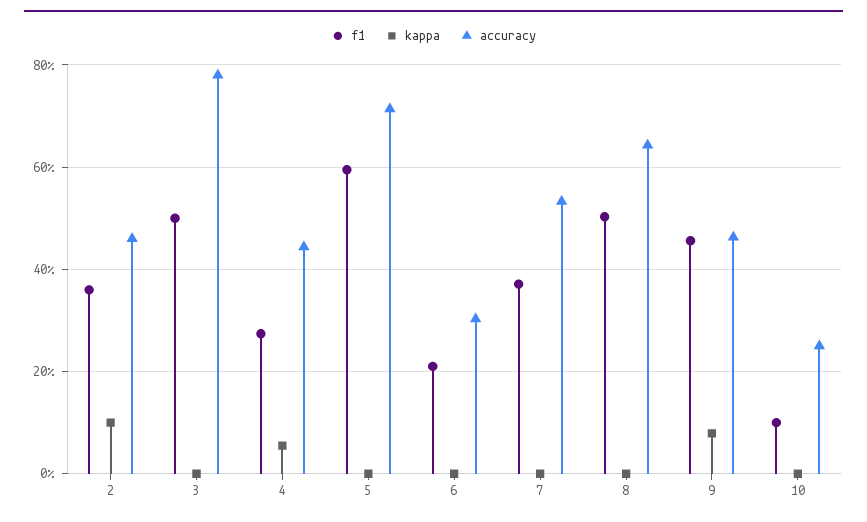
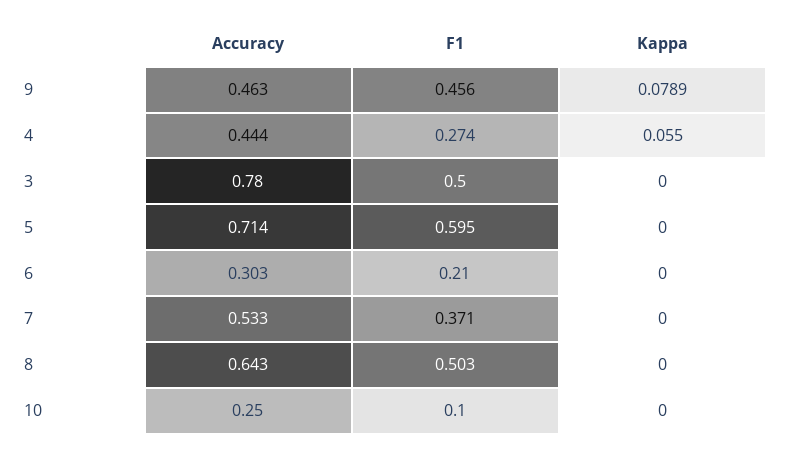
f1, 2: 0.36 -> none
kappa, 2: 0.1 -> none
accuracy, 2: 0.46 -> none

